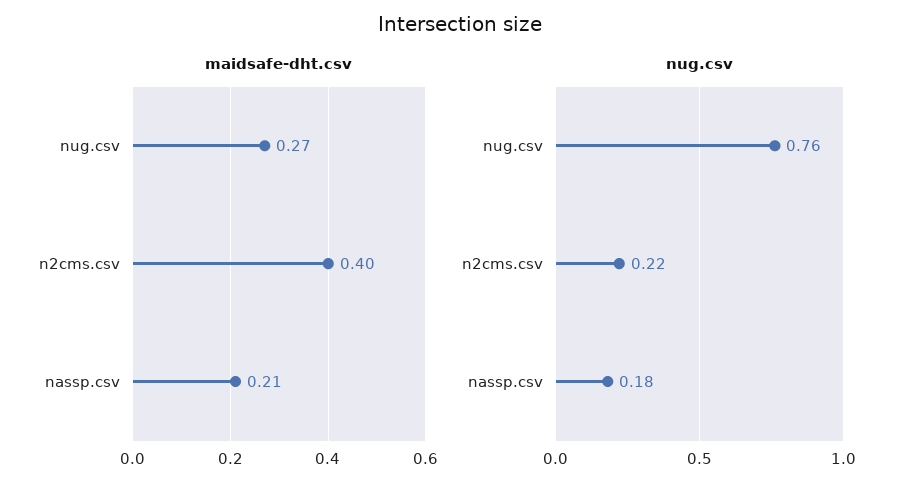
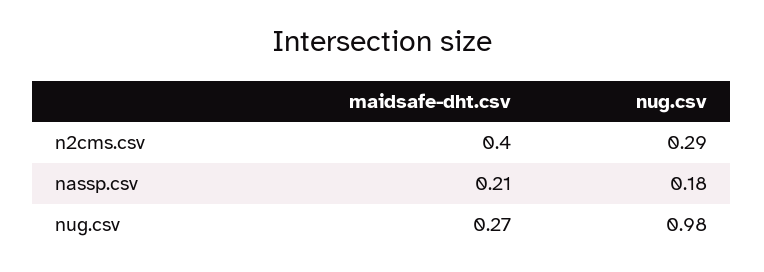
nug.csv, nug.csv: 0.76 -> 0.98
nug.csv, n2cms.csv: 0.22 -> 0.29

